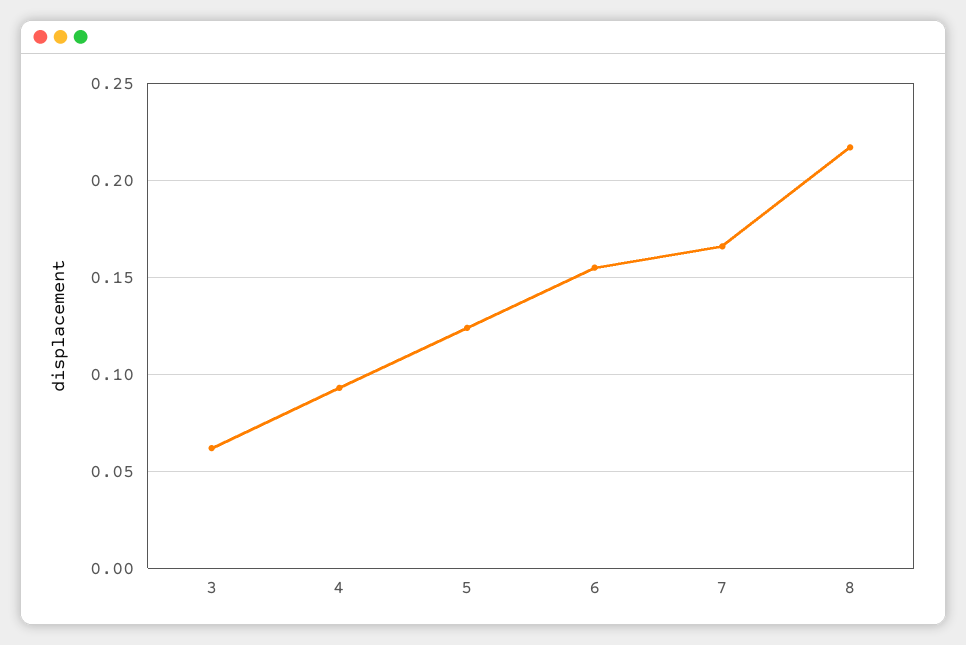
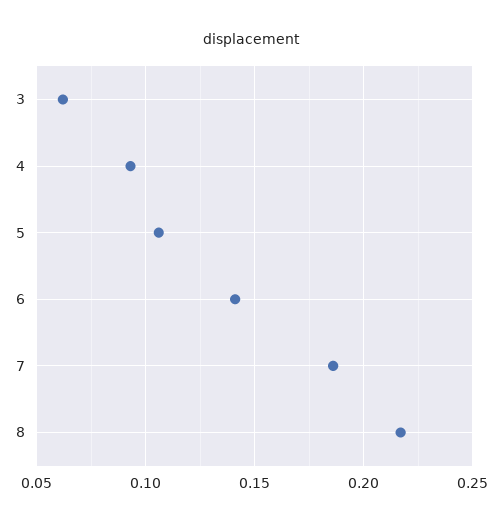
5: 0.125 -> 0.105
6: 0.155 -> 0.14
7: 0.165 -> 0.185

